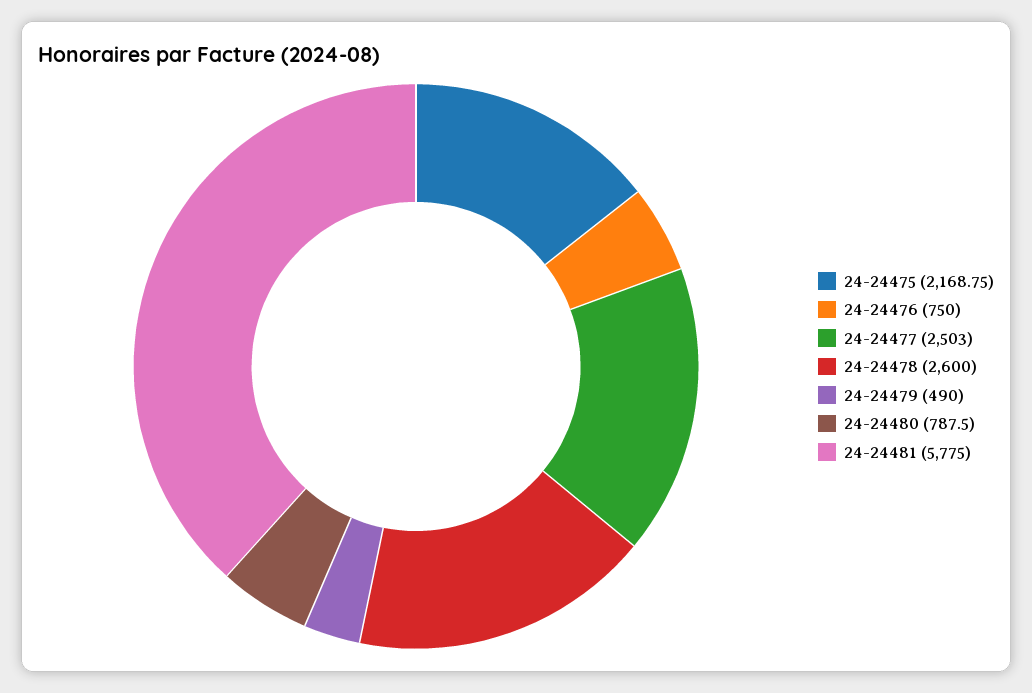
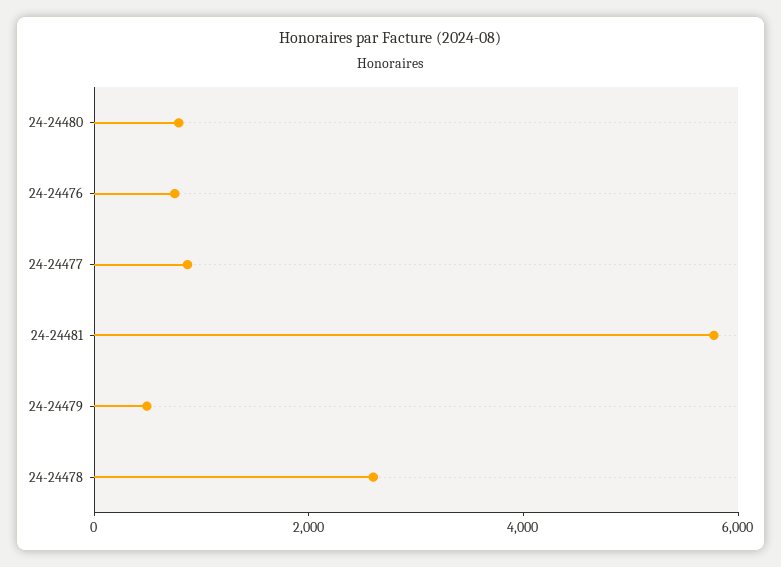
24-24475: 2168.75 -> none
24-24477: 2503 -> 1000

